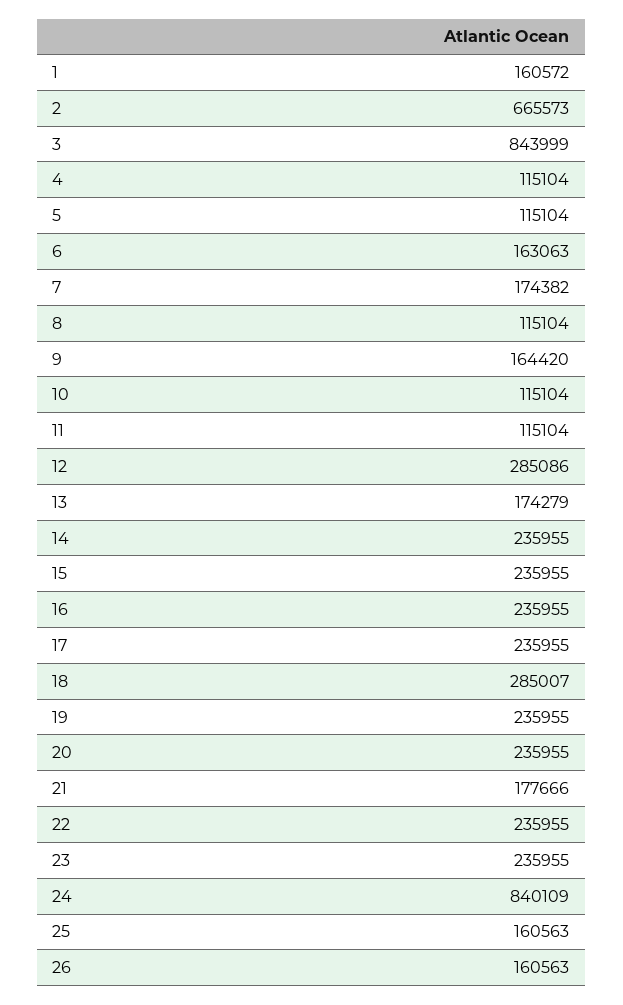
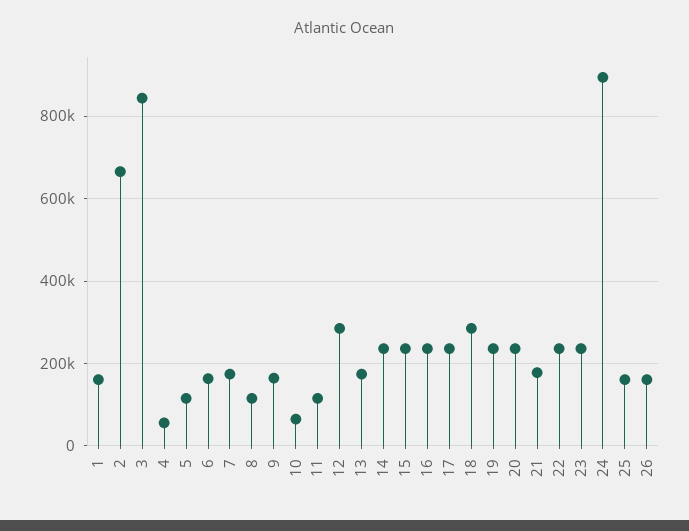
4: 115104 -> 60000
10: 115104 -> 60000
24: 840109 -> 900000

